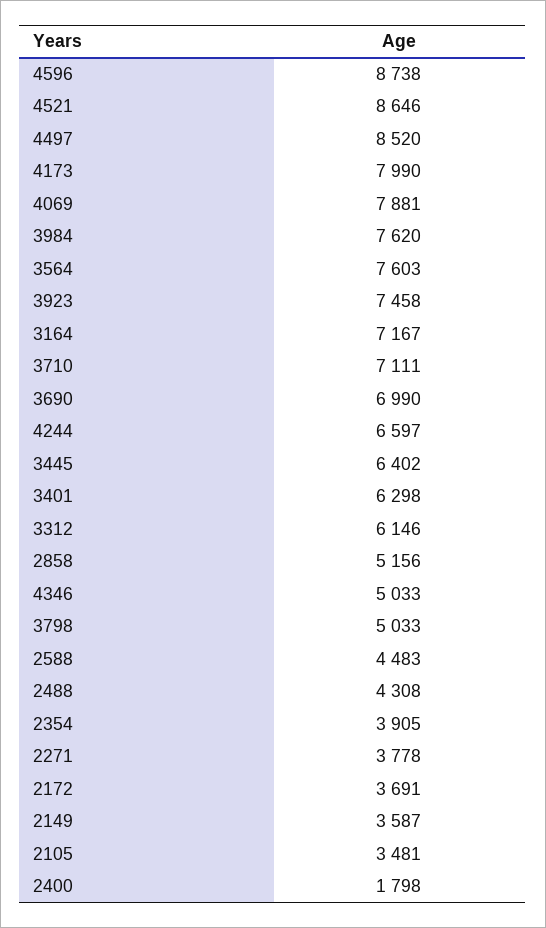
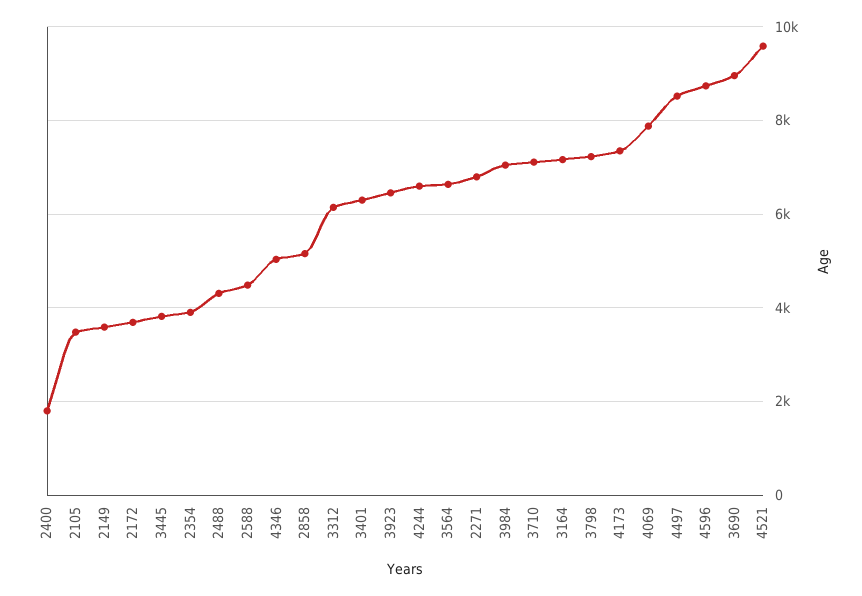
4521: 8646 -> 9600
4173: 7990 -> 7400
3984: 7620 -> 7000
3564: 7603 -> 6600
3923: 7458 -> 6400
3690: 6990 -> 9000
3445: 6402 -> 3800
3798: 5033 -> 7200
2271: 3778 -> 6800

